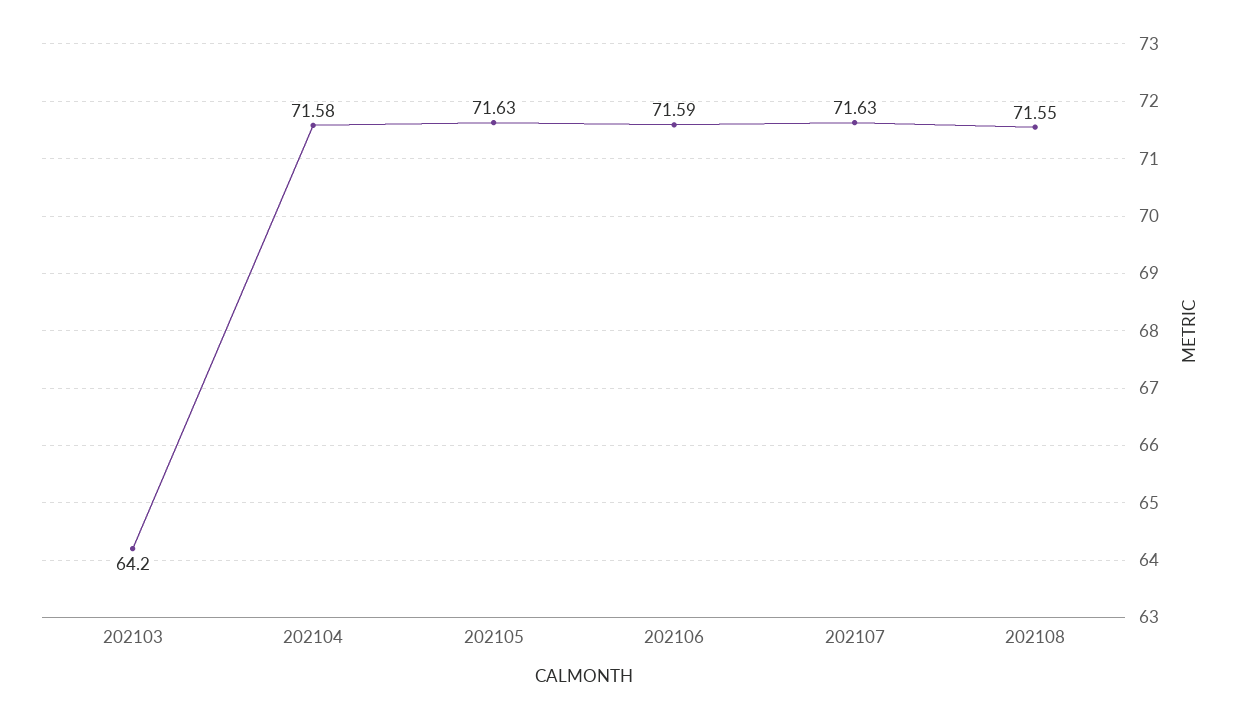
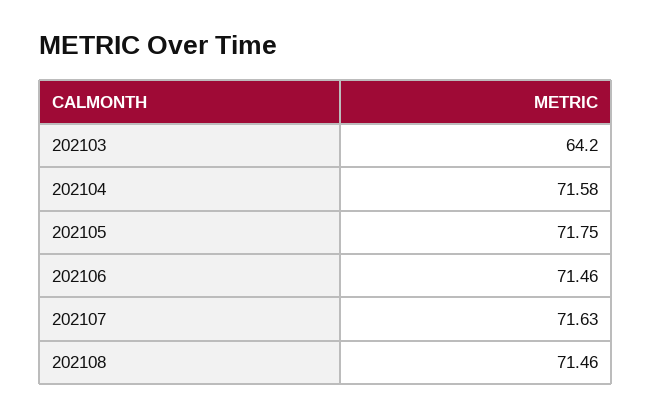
202105: 71.63 -> 71.75
202106: 71.59 -> 71.46
202108: 71.55 -> 71.46

